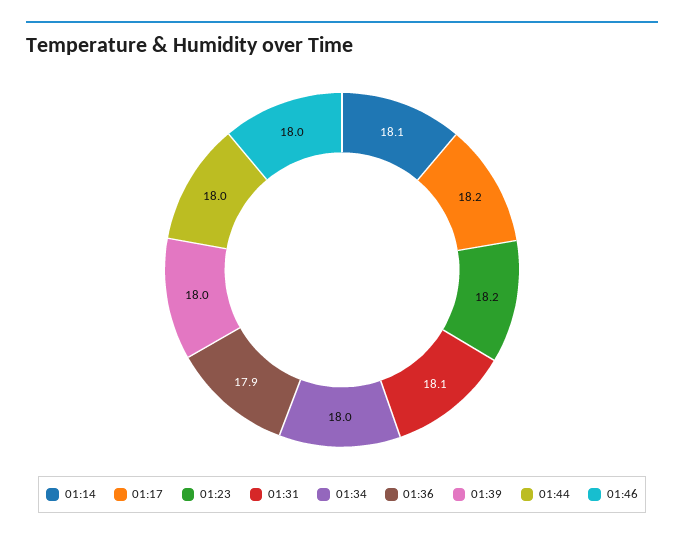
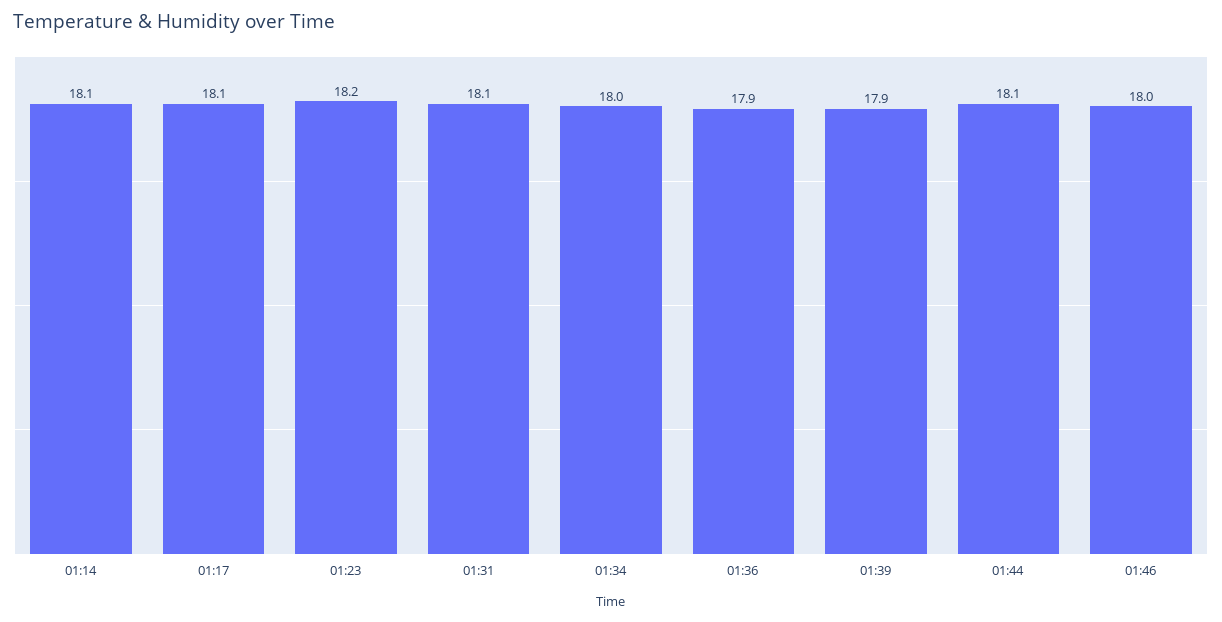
01:17: 18.2 -> 18.1
01:39: 18 -> 17.9
01:44: 18 -> 18.1

